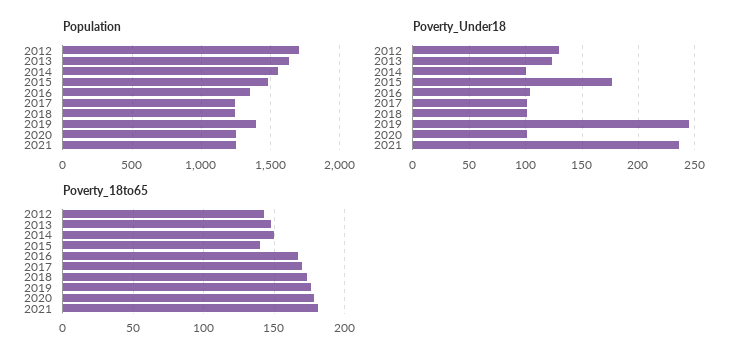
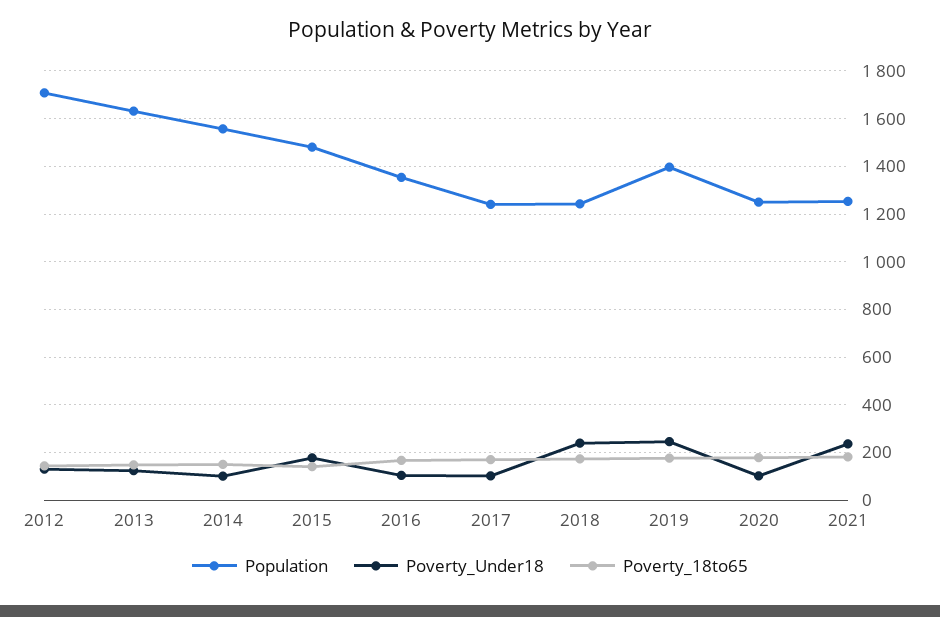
Poverty_Under18, 2018: 100 -> 250

